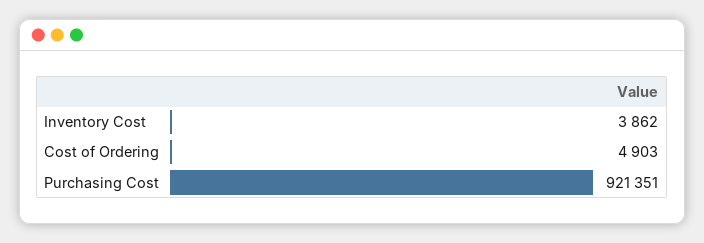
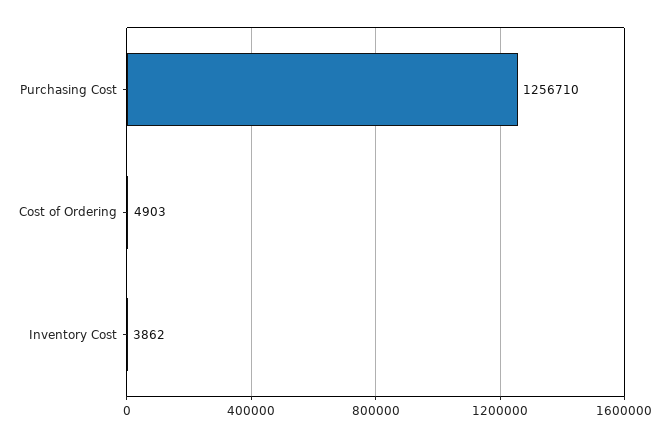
Purchasing Cost: 921351 -> 1256710

